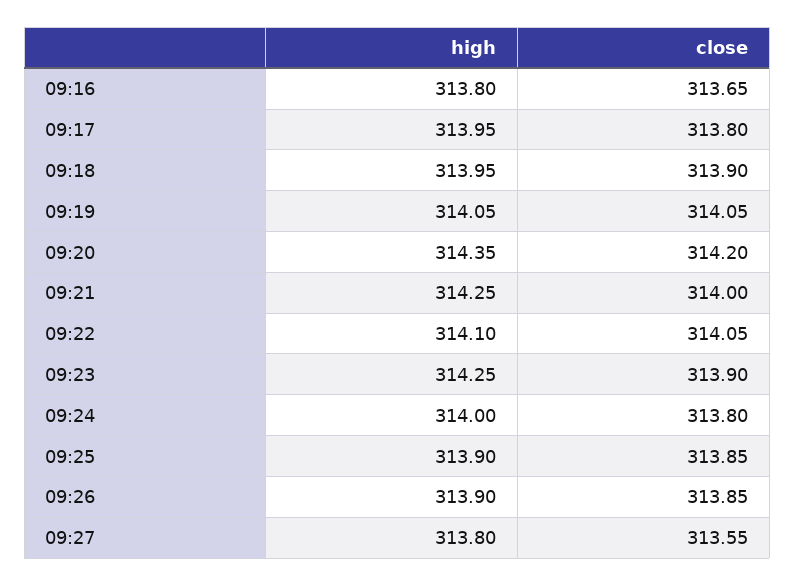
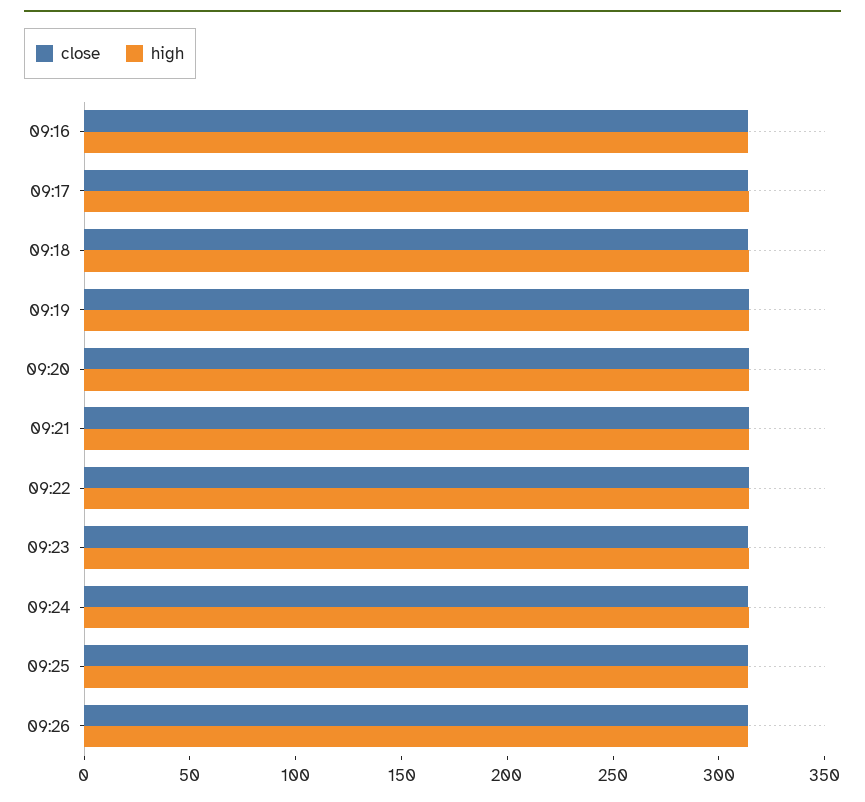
high, 09:27: 313.8 -> none
close, 09:27: 313.55 -> none

